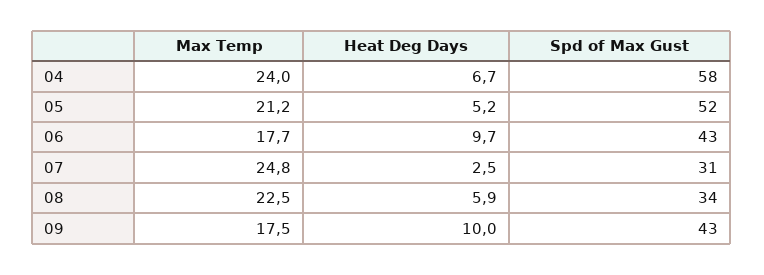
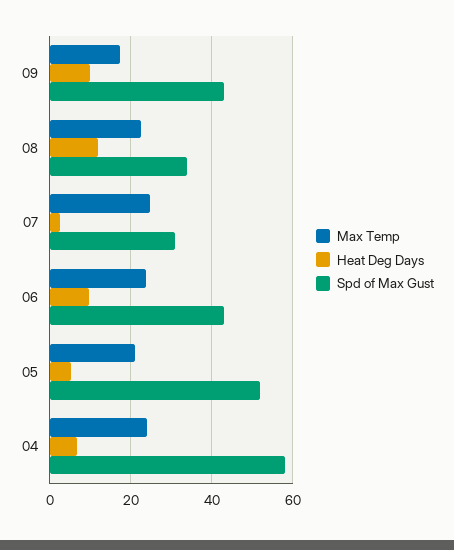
Max Temp, 06: 17.7 -> 24
Heat Deg Days, 08: 5.9 -> 12

